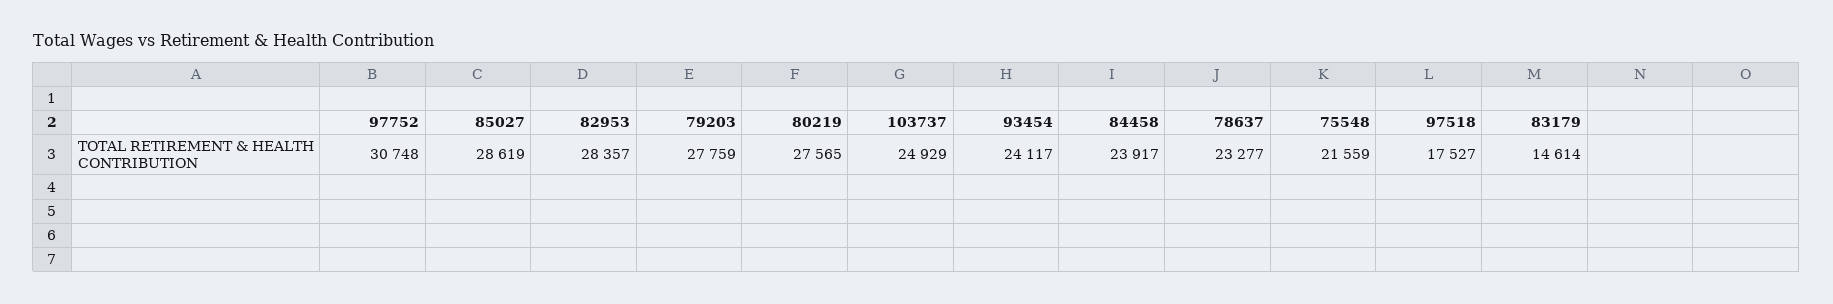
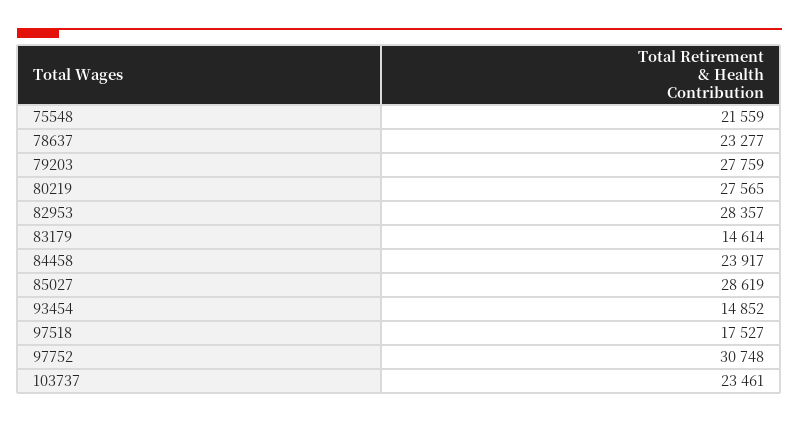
103737: 24929 -> 23461
93454: 24117 -> 14852

